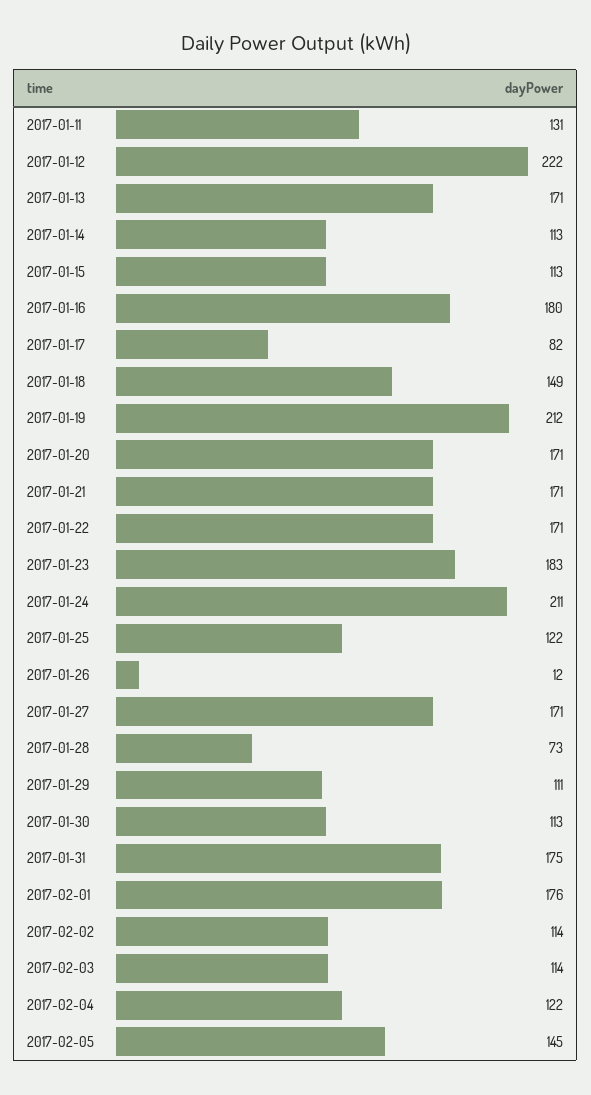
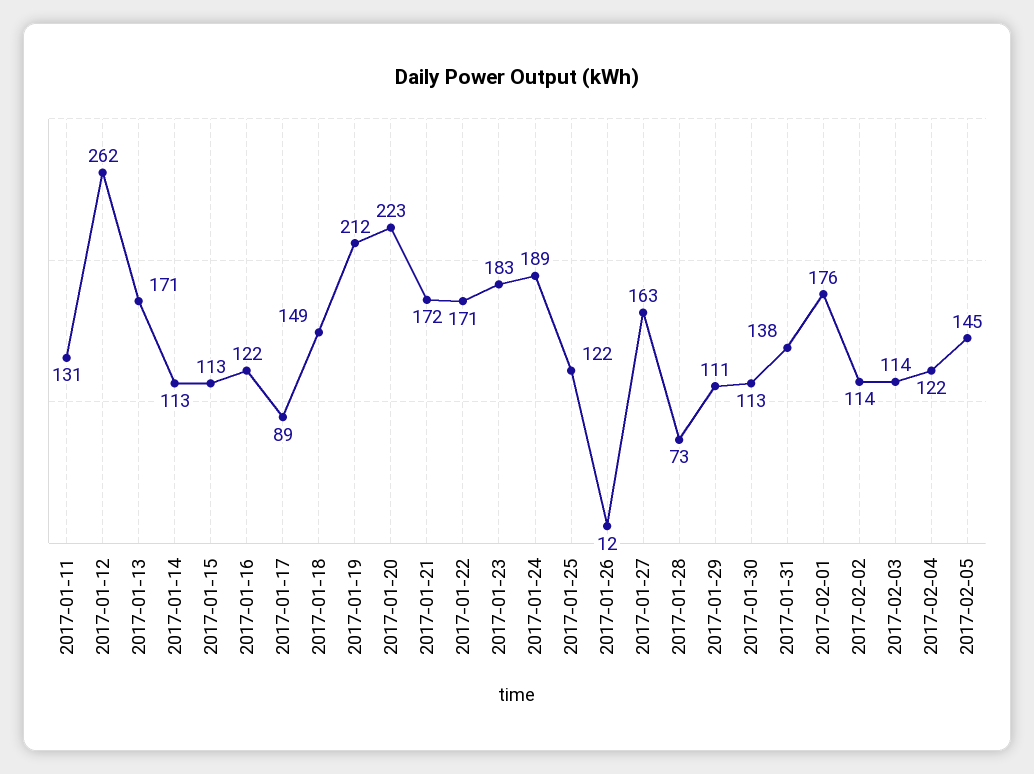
2017-01-12: 222 -> 262
2017-01-16: 180 -> 122
2017-01-17: 82 -> 89
2017-01-20: 171 -> 223
2017-01-21: 171 -> 172
2017-01-24: 211 -> 189
2017-01-27: 171 -> 163
2017-01-31: 175 -> 138

